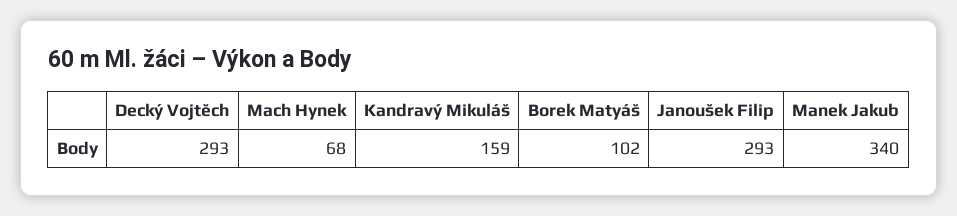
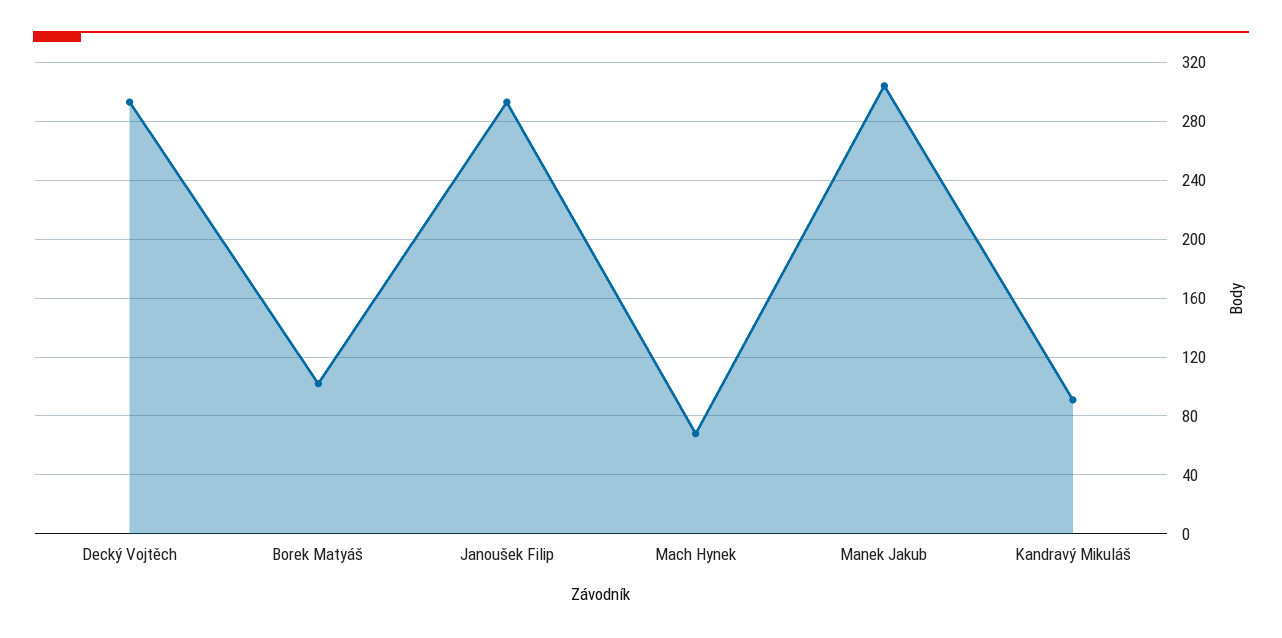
Kandravý Mikuláš: 159 -> 90
Manek Jakub: 340 -> 305

